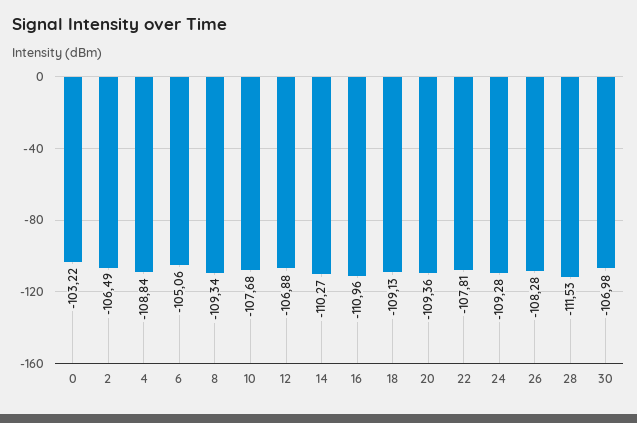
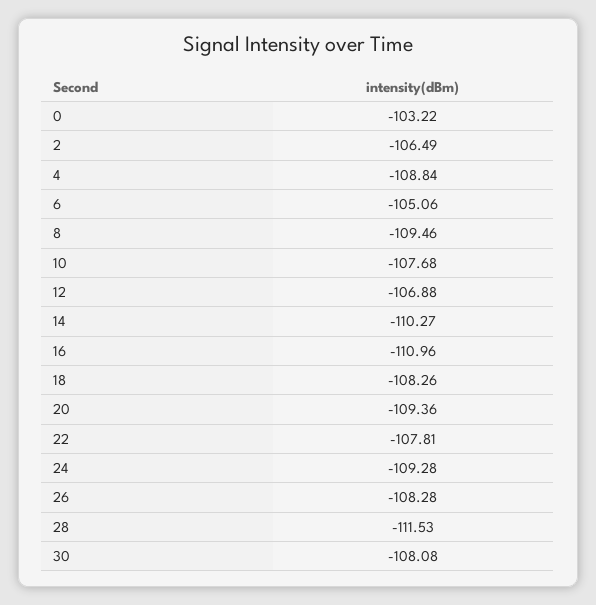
8: -109.34 -> -109.46
18: -109.13 -> -108.26
30: -106.98 -> -108.08

